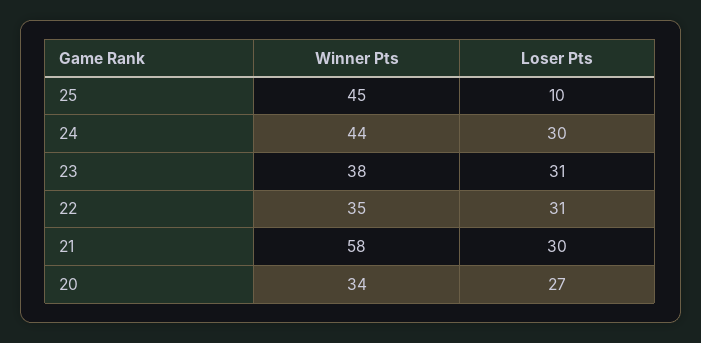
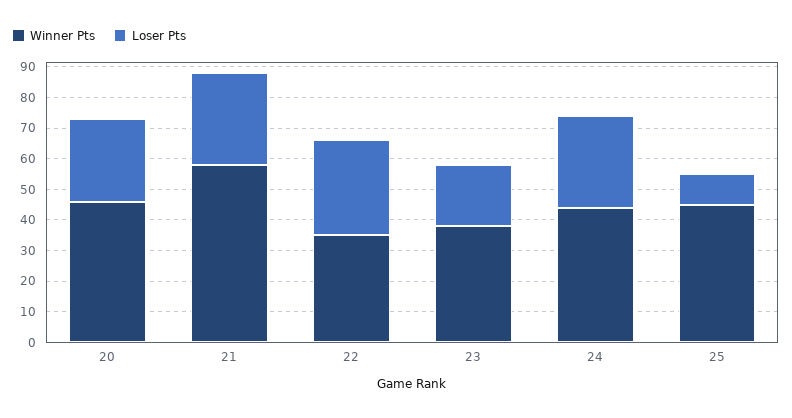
Loser Pts, 23: 31 -> 20
Winner Pts, 20: 34 -> 45

